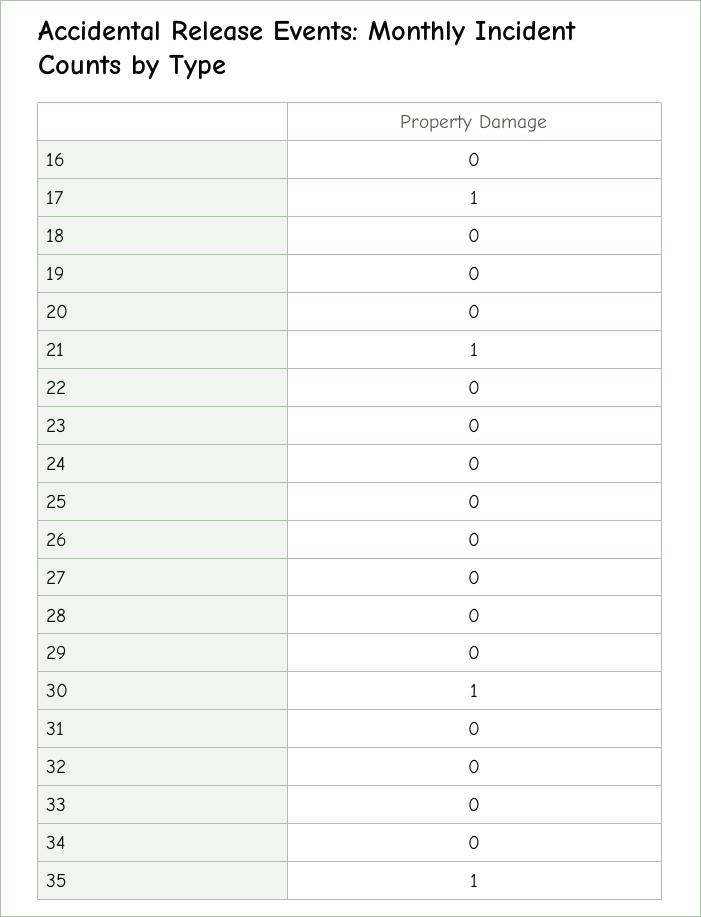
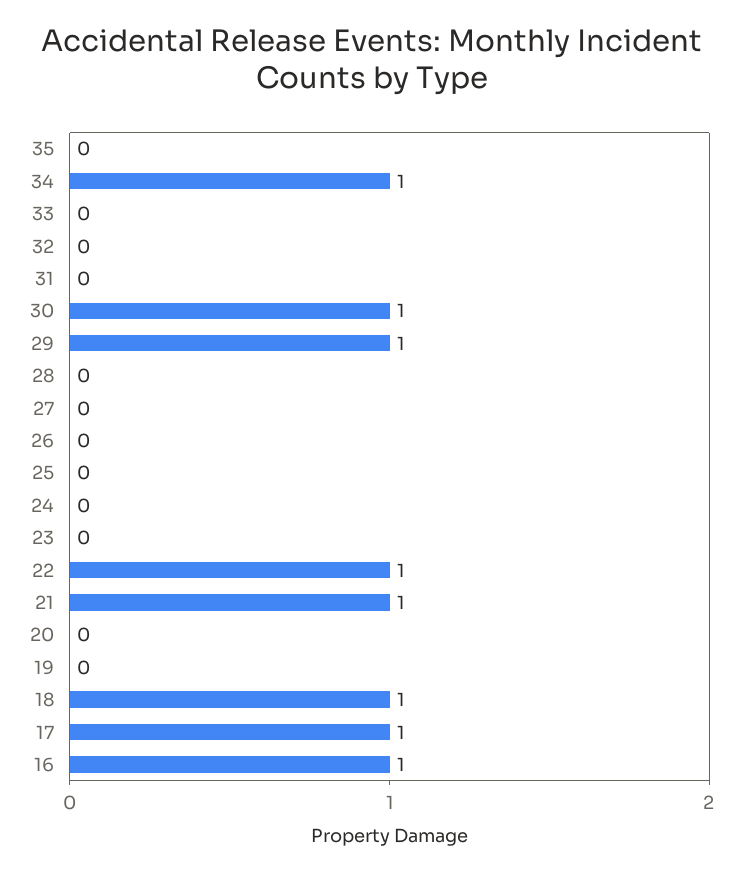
16: 0 -> 1
18: 0 -> 1
22: 0 -> 1
29: 0 -> 1
34: 0 -> 1
35: 1 -> 0

